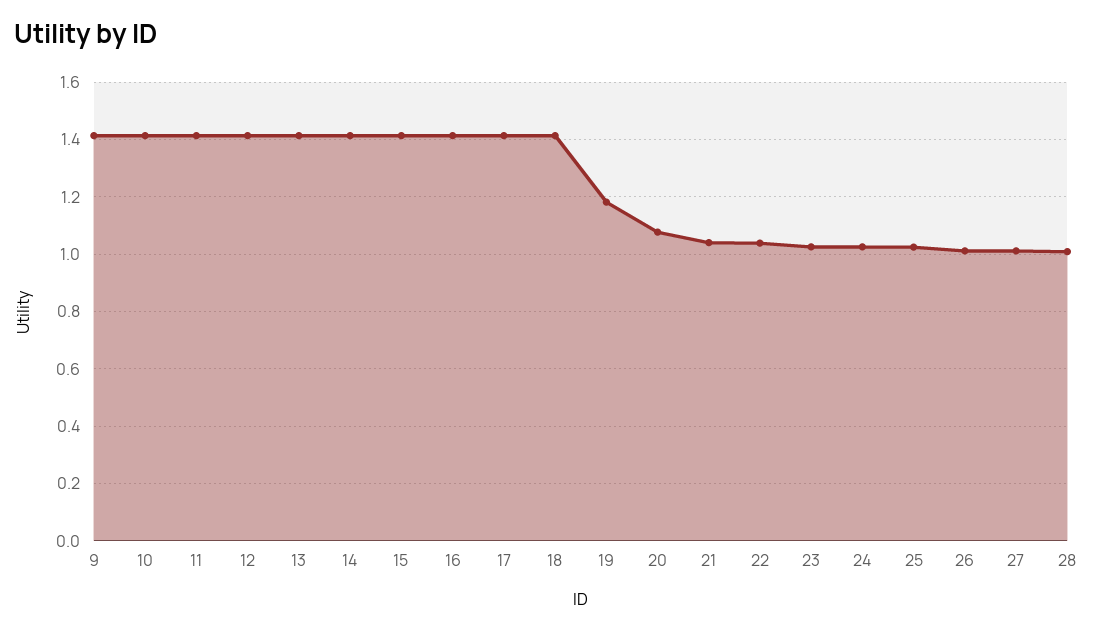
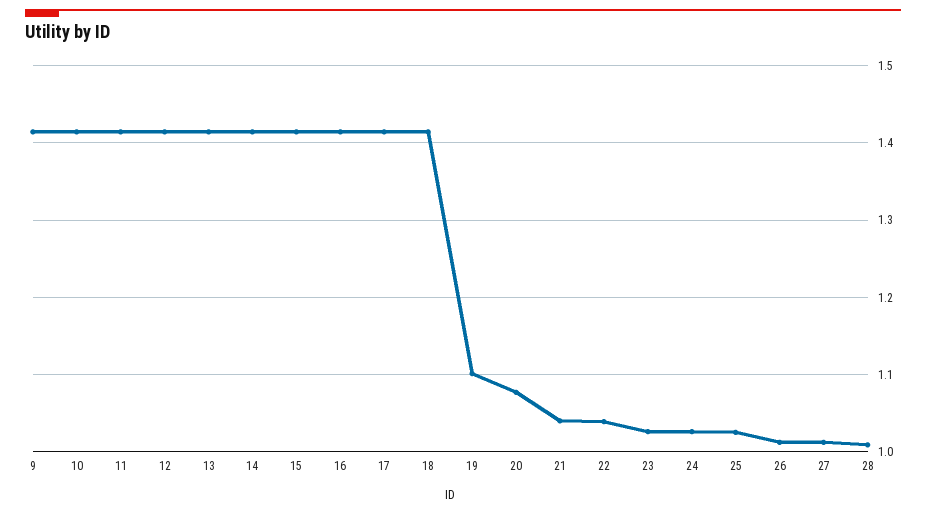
19: 1.175 -> 1.1

